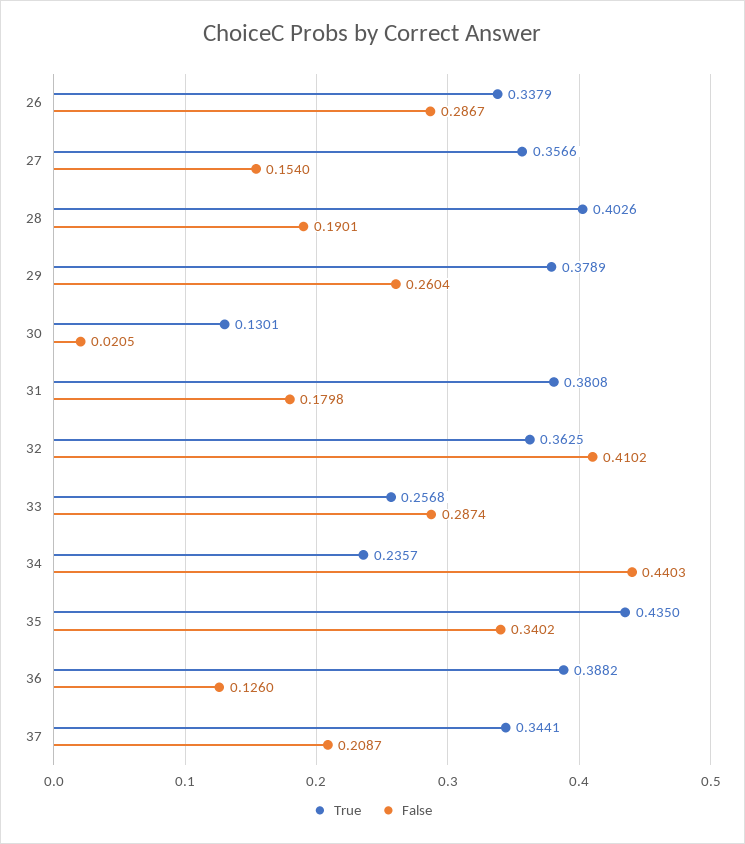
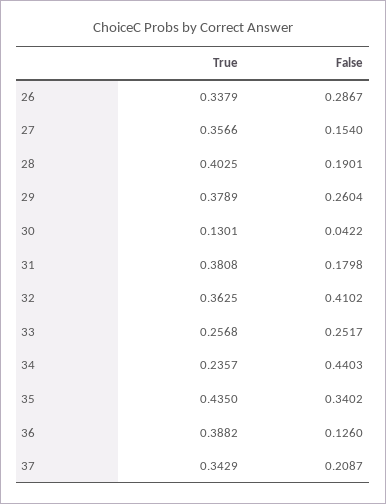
True, 28: 0.4026 -> 0.4025
False, 30: 0.0205 -> 0.0422
False, 33: 0.2874 -> 0.2517
True, 37: 0.3441 -> 0.3429

